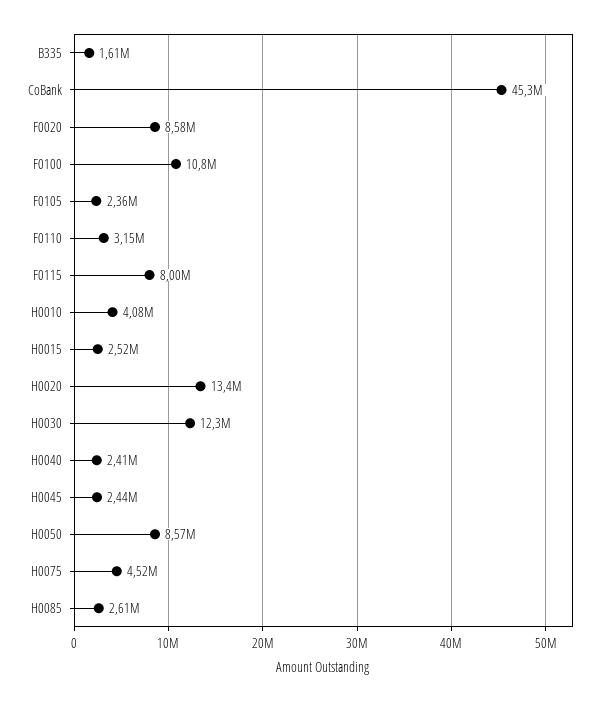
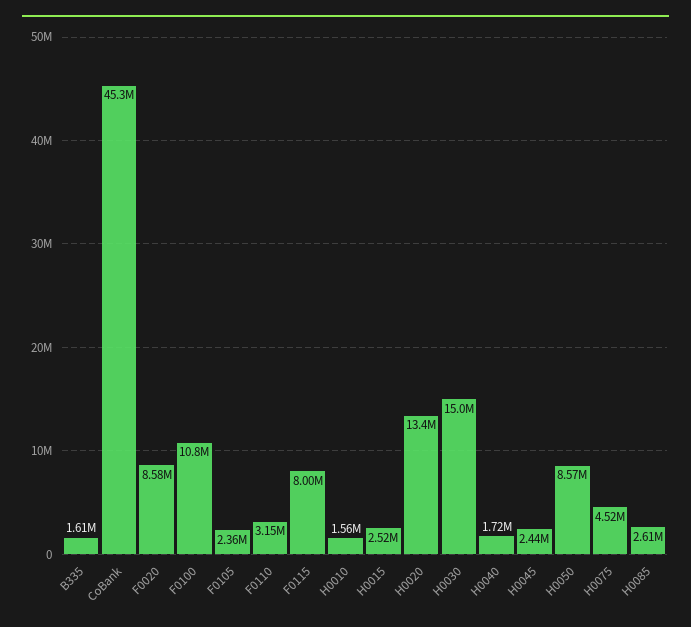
H0010: 4080000 -> 1560000
H0030: 12300000 -> 15000000
H0040: 2410000 -> 1720000

